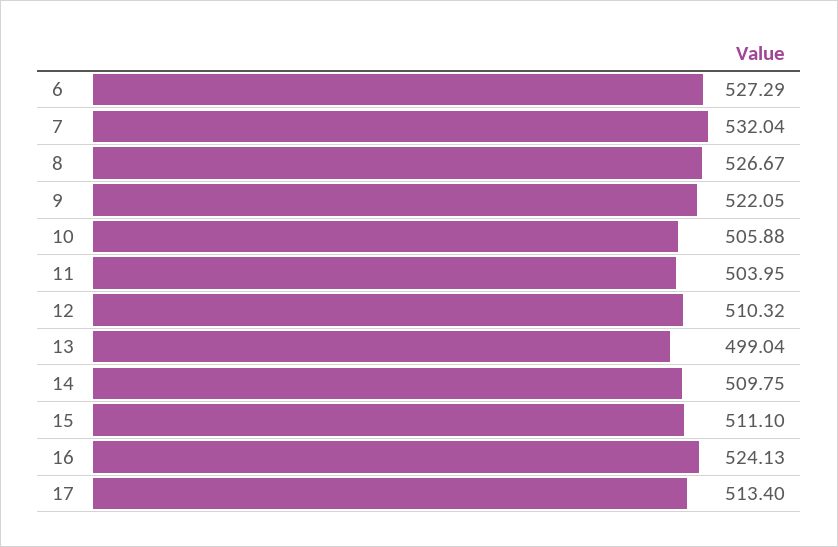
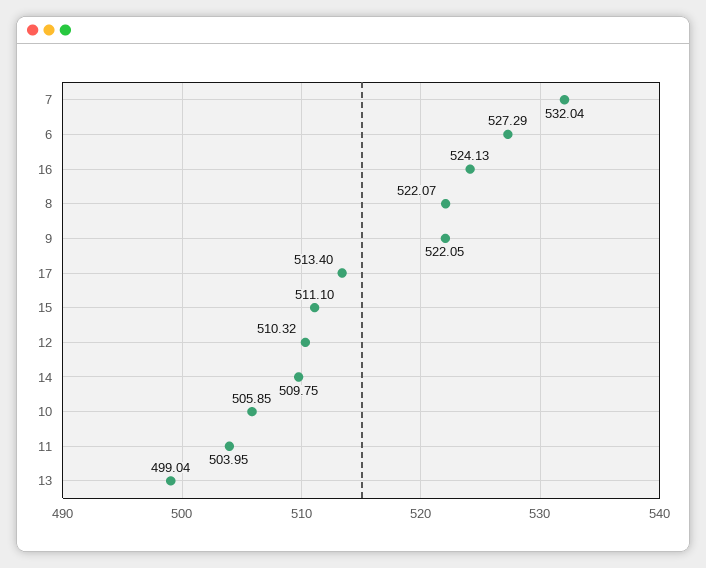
8: 526.67 -> 522.07
10: 505.88 -> 505.85

